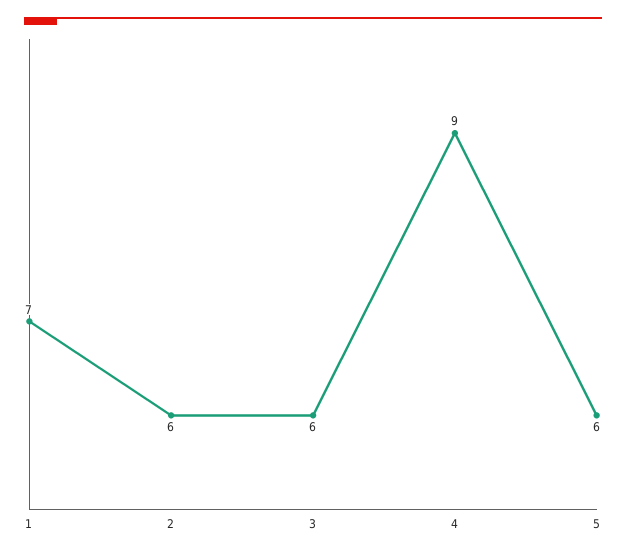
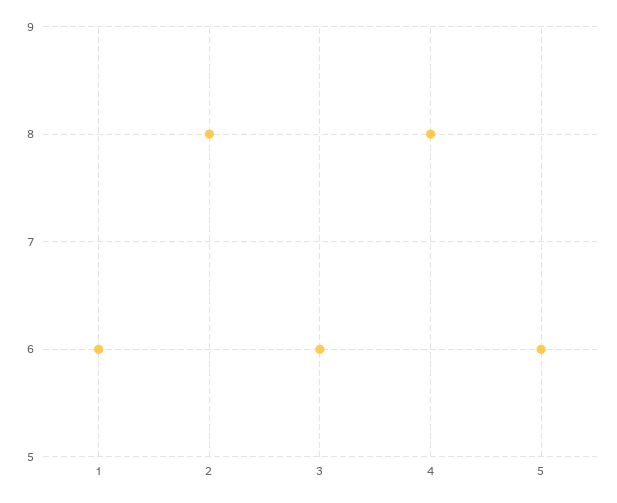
1: 7 -> 6
2: 6 -> 8
4: 9 -> 8

